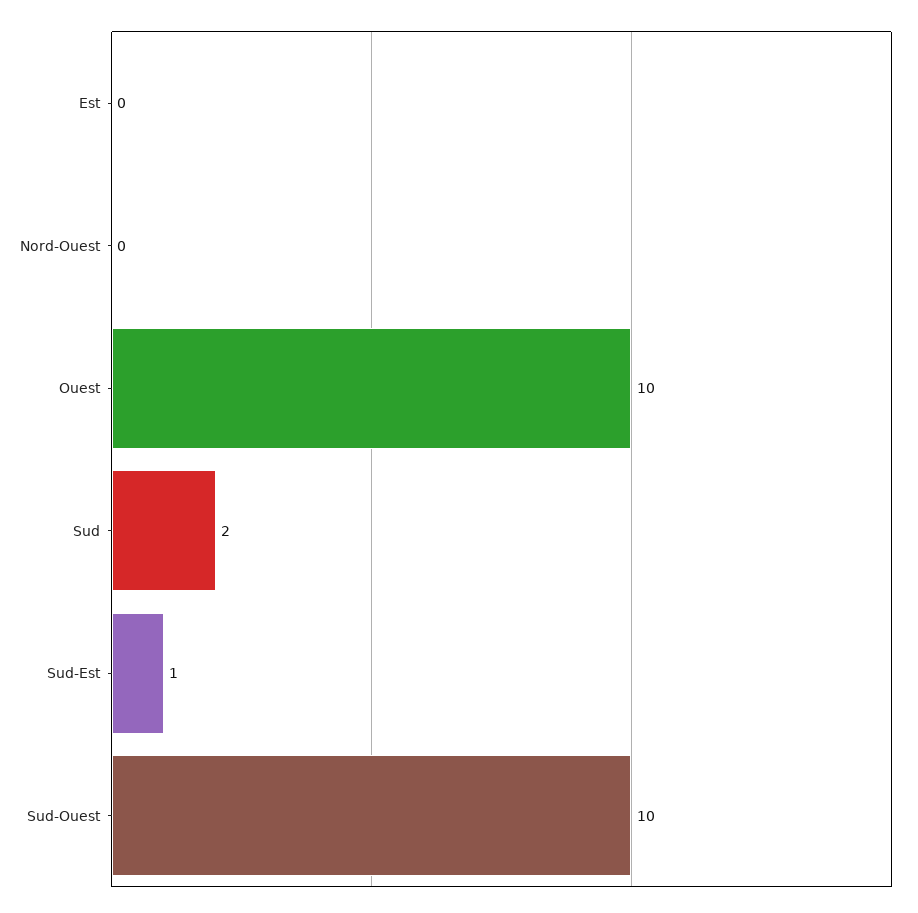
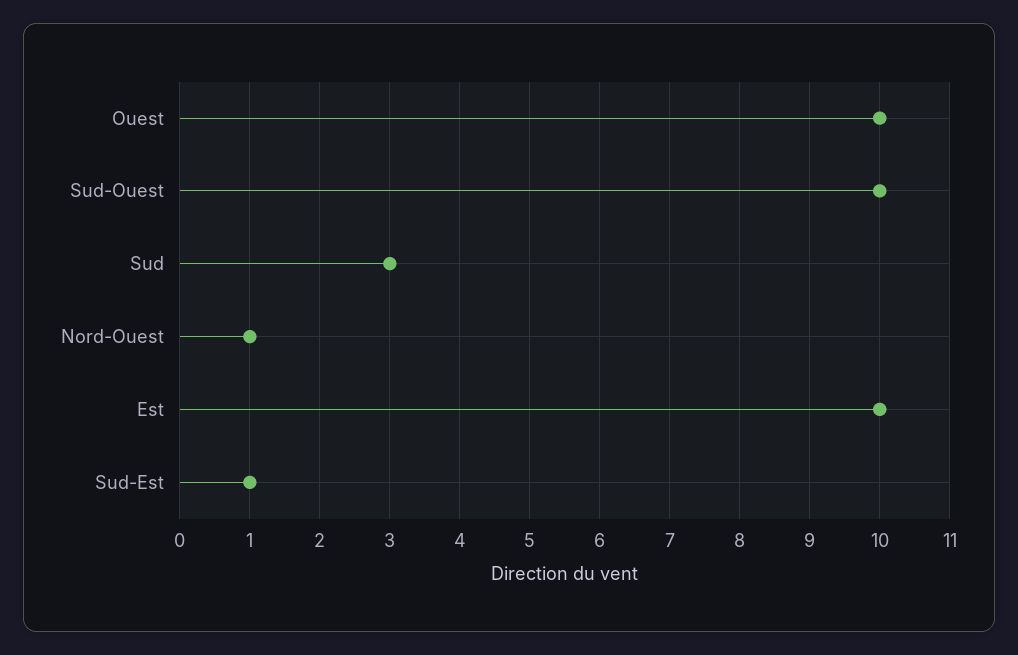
Est: 0 -> 10
Nord-Ouest: 0 -> 1
Sud: 2 -> 3

